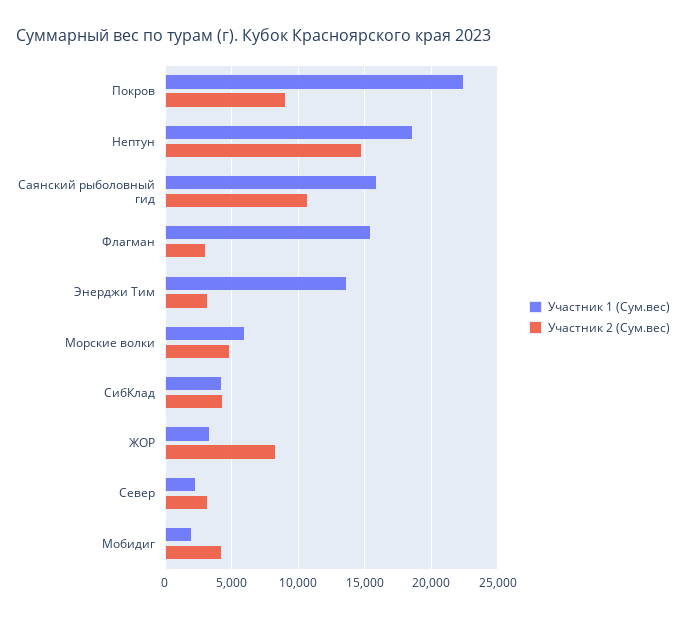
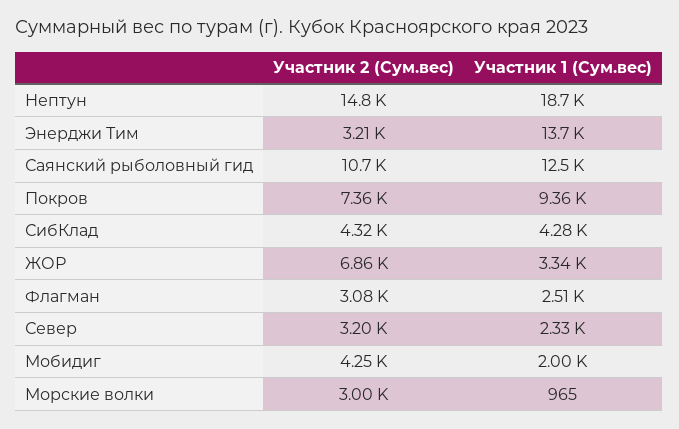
Участник 1 (Сум.вес), Покров: 22500 -> 9360
Участник 2 (Сум.вес), Покров: 9000 -> 7360
Участник 1 (Сум.вес), Саянский рыболовный гид: 16000 -> 12500
Участник 1 (Сум.вес), Флагман: 15500 -> 2510
Участник 1 (Сум.вес), Морские волки: 6000 -> 965
Участник 2 (Сум.вес), Морские волки: 5000 -> 3000
Участник 2 (Сум.вес), ЖОР: 8500 -> 6860

